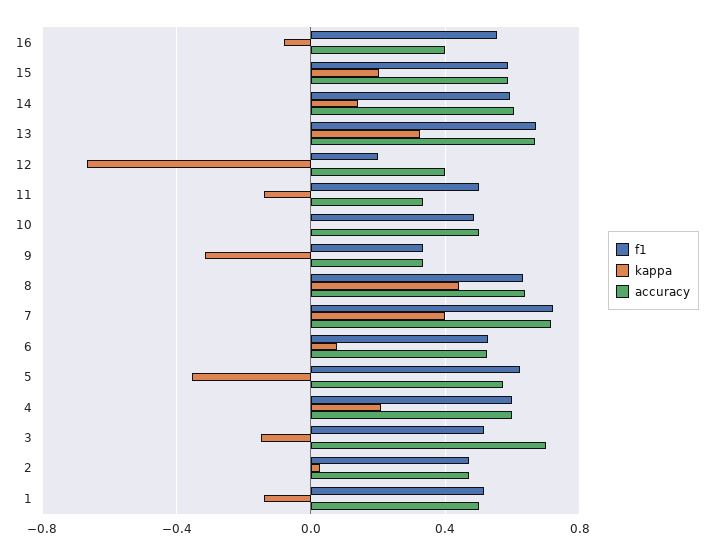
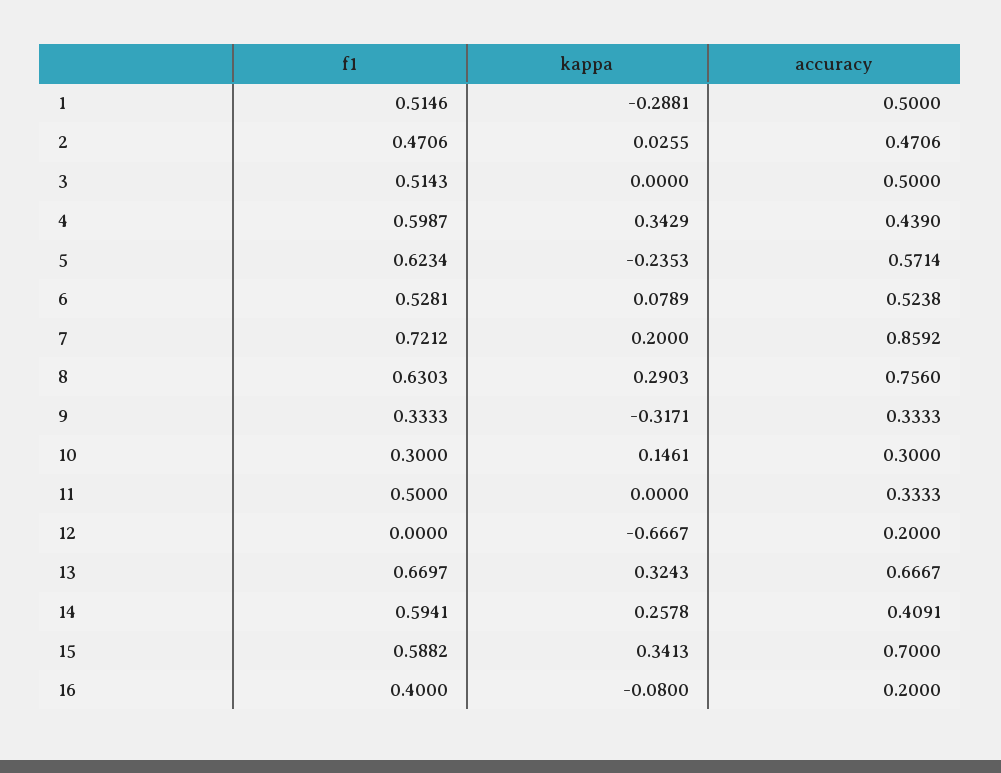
f1, 16: 0.55 -> 0.4
accuracy, 16: 0.4 -> 0.2
kappa, 15: 0.2 -> 0.3413
accuracy, 15: 0.6 -> 0.7
kappa, 14: 0.15 -> 0.2578
accuracy, 14: 0.6 -> 0.4091
f1, 12: 0.2 -> 0
accuracy, 12: 0.4 -> 0.2
kappa, 11: -0.15 -> 0
f1, 10: 0.5 -> 0.3
kappa, 10: 0 -> 0.1461
accuracy, 10: 0.5 -> 0.3
kappa, 8: 0.45 -> 0.2903
accuracy, 8: 0.65 -> 0.756
kappa, 7: 0.4 -> 0.2
accuracy, 7: 0.7 -> 0.8592
kappa, 5: -0.35 -> -0.2353
kappa, 4: 0.2 -> 0.3429
accuracy, 4: 0.6 -> 0.439
kappa, 3: -0.15 -> 0
accuracy, 3: 0.7 -> 0.5
kappa, 1: -0.15 -> -0.2881

